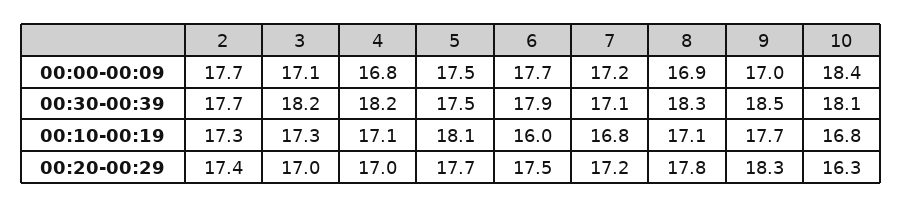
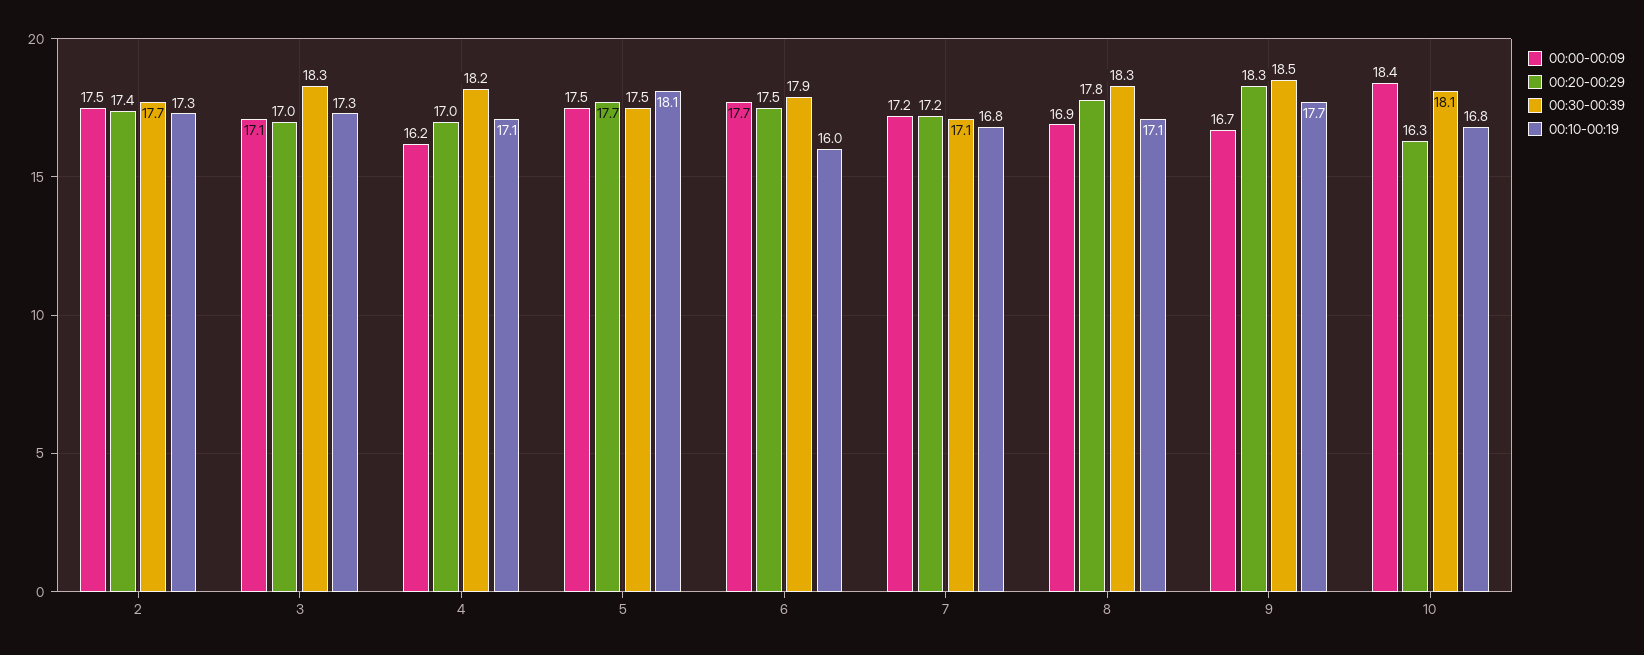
00:00-00:09, 2: 17.7 -> 17.5
00:00-00:09, 4: 16.8 -> 16.2
00:00-00:09, 9: 17 -> 16.7
00:30-00:39, 3: 18.2 -> 18.3

